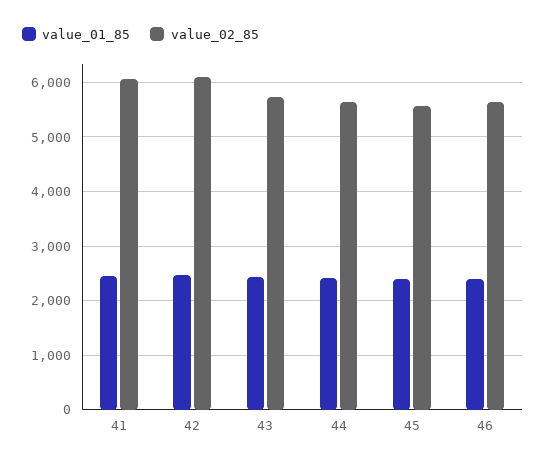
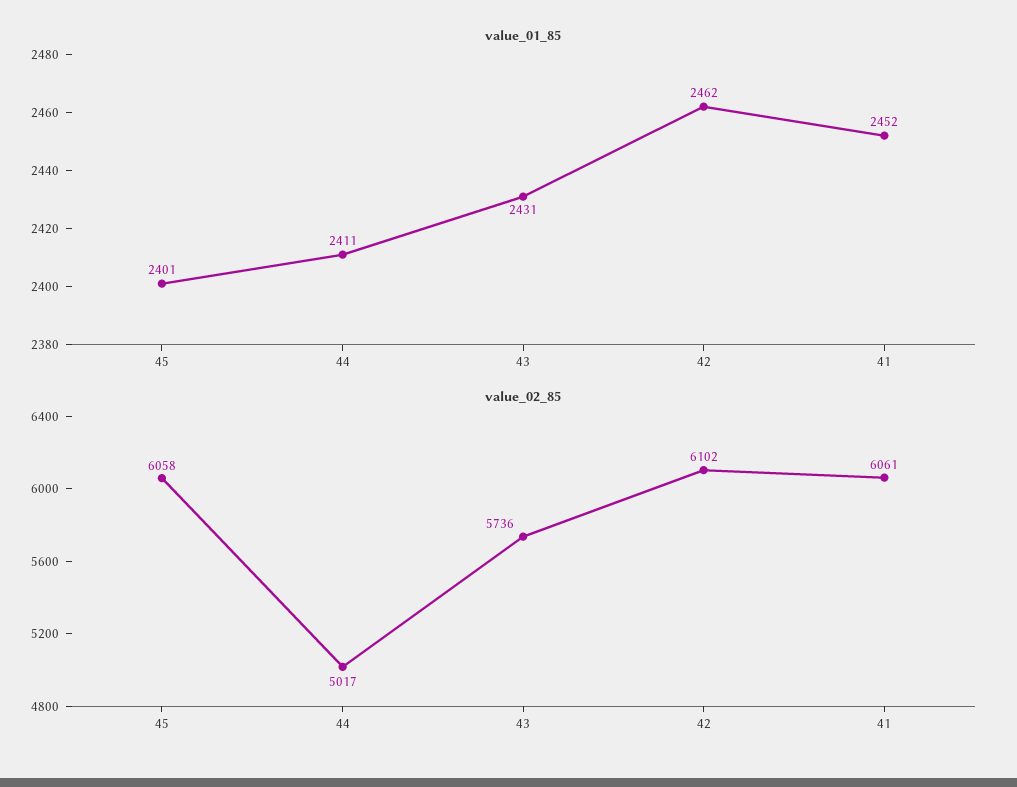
value_02_85, 44: 5600 -> 5017
value_02_85, 45: 5600 -> 6058
value_01_85, 46: 2400 -> none
value_02_85, 46: 5600 -> none

